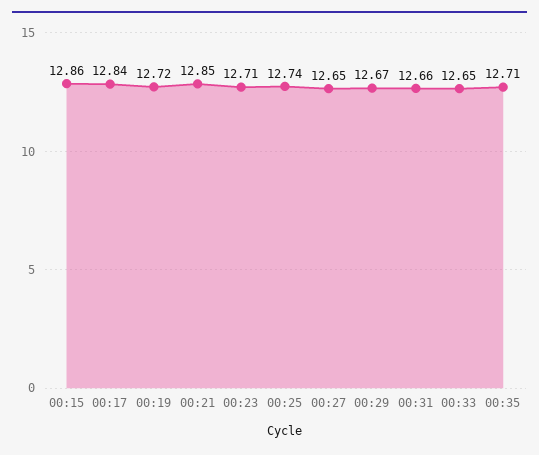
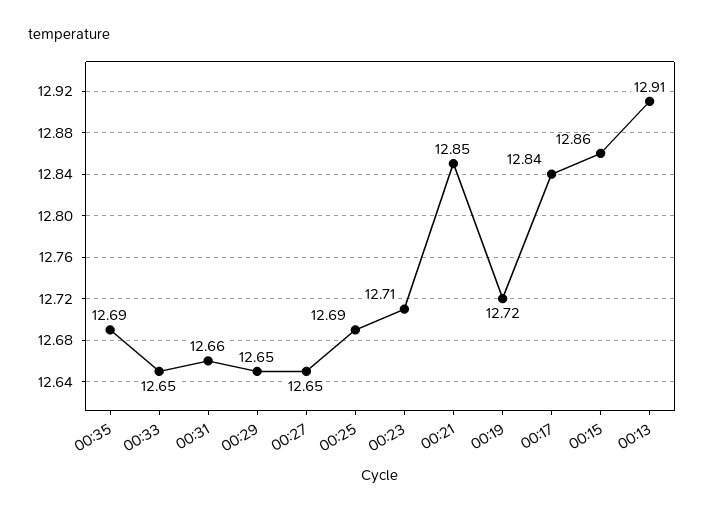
00:25: 12.74 -> 12.69
00:29: 12.67 -> 12.65
00:35: 12.71 -> 12.69
00:13: none -> 12.91

